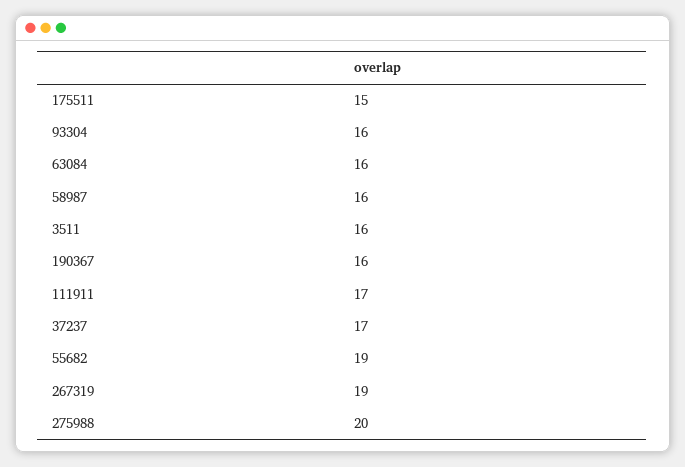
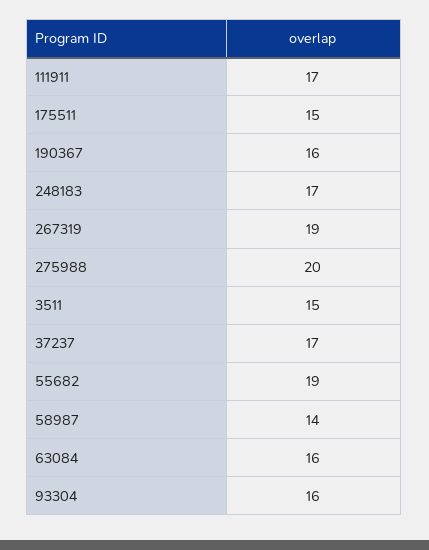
58987: 16 -> 14
3511: 16 -> 15
248183: none -> 17

